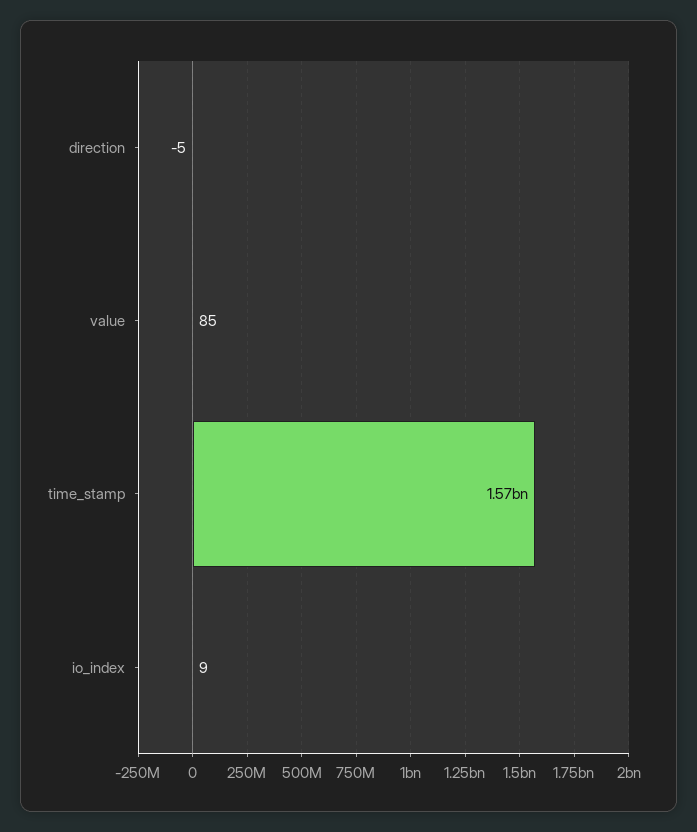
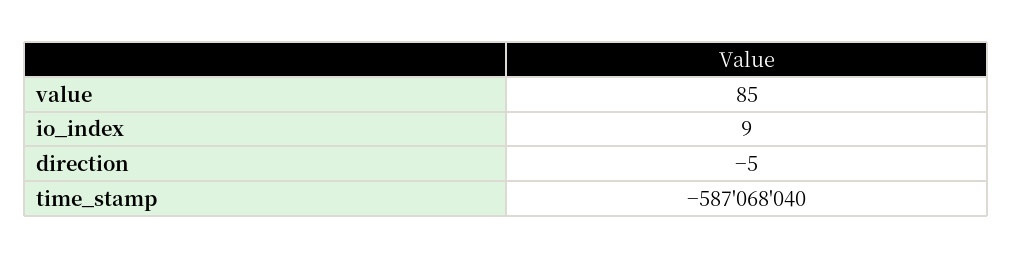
time_stamp: 1570000000 -> -587068040

